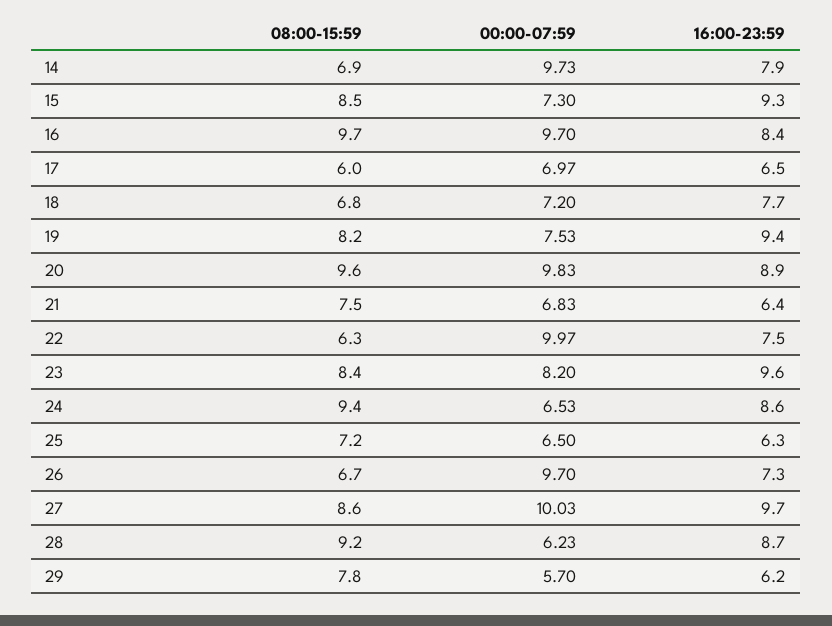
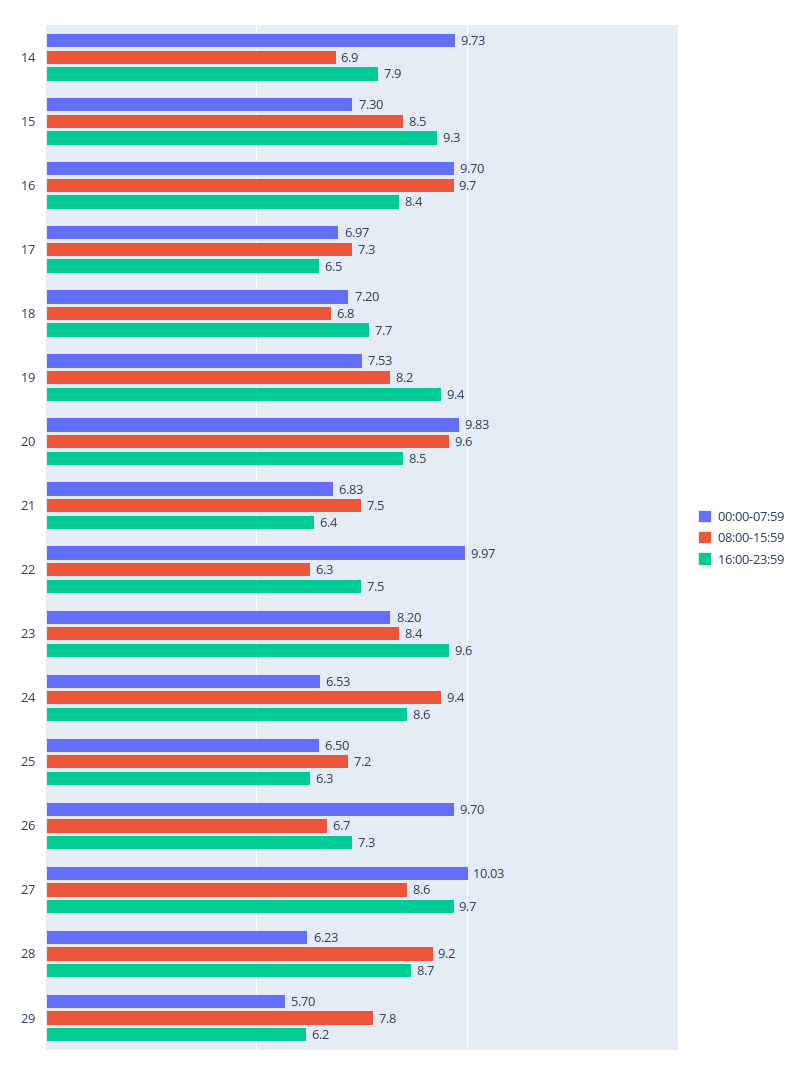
08:00-15:59, 17: 6 -> 7.3
16:00-23:59, 20: 8.9 -> 8.5

